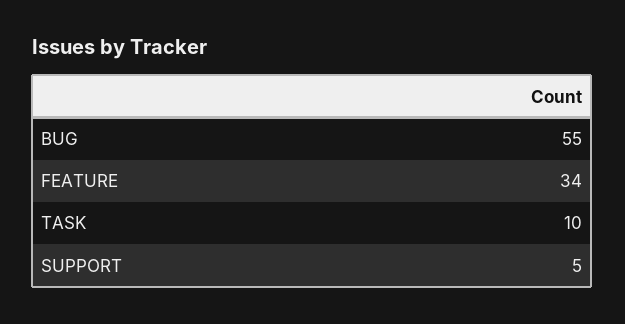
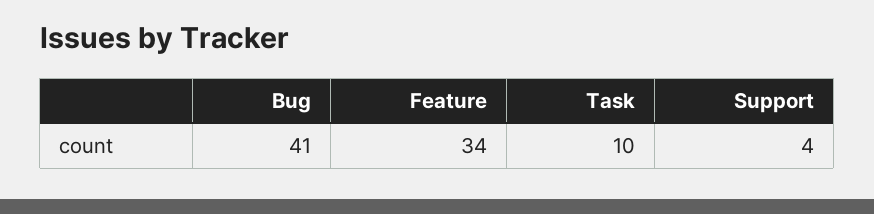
BUG: 55 -> 41
SUPPORT: 5 -> 4

